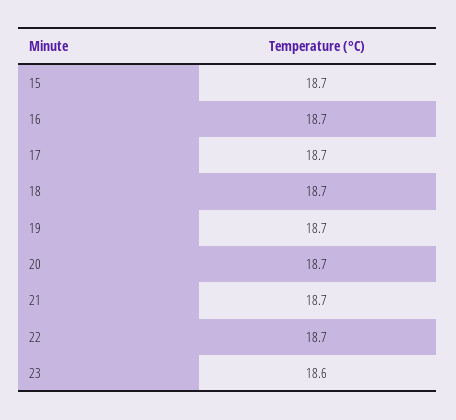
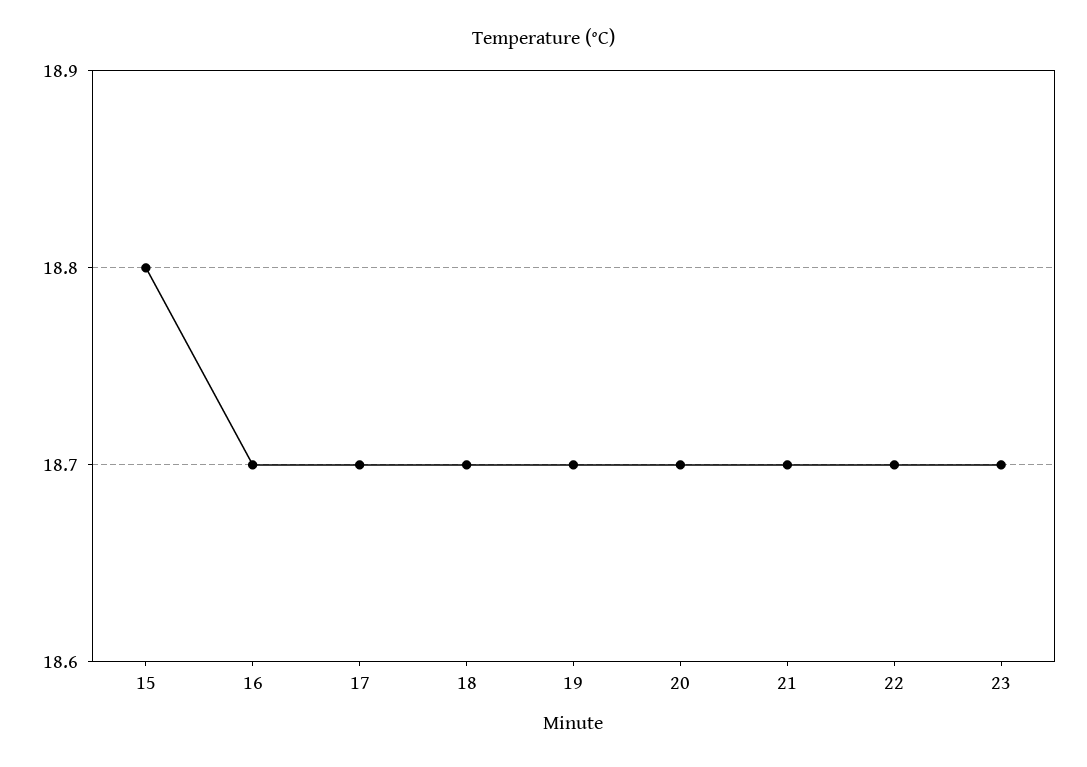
15: 18.7 -> 18.8
23: 18.6 -> 18.7

